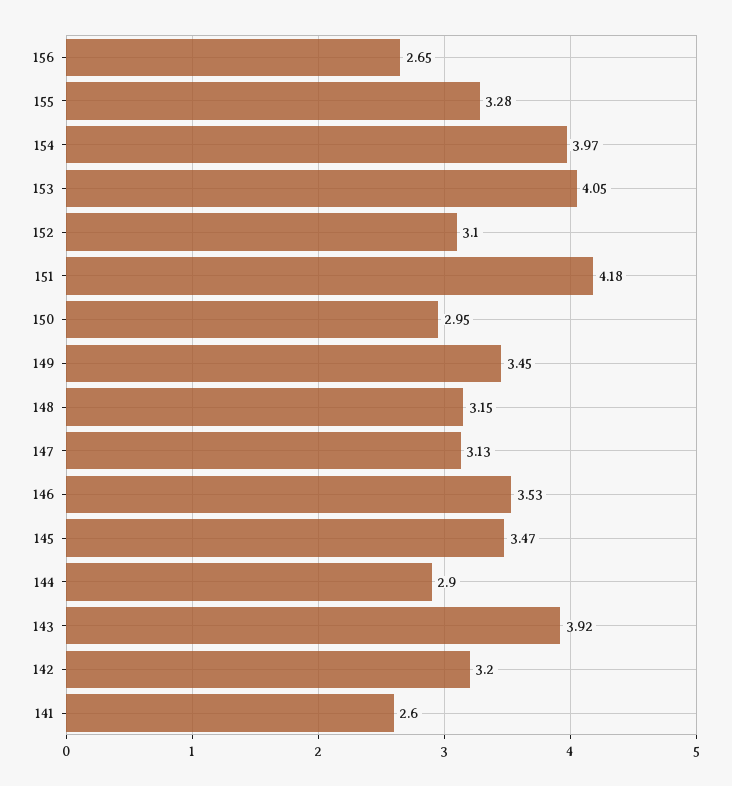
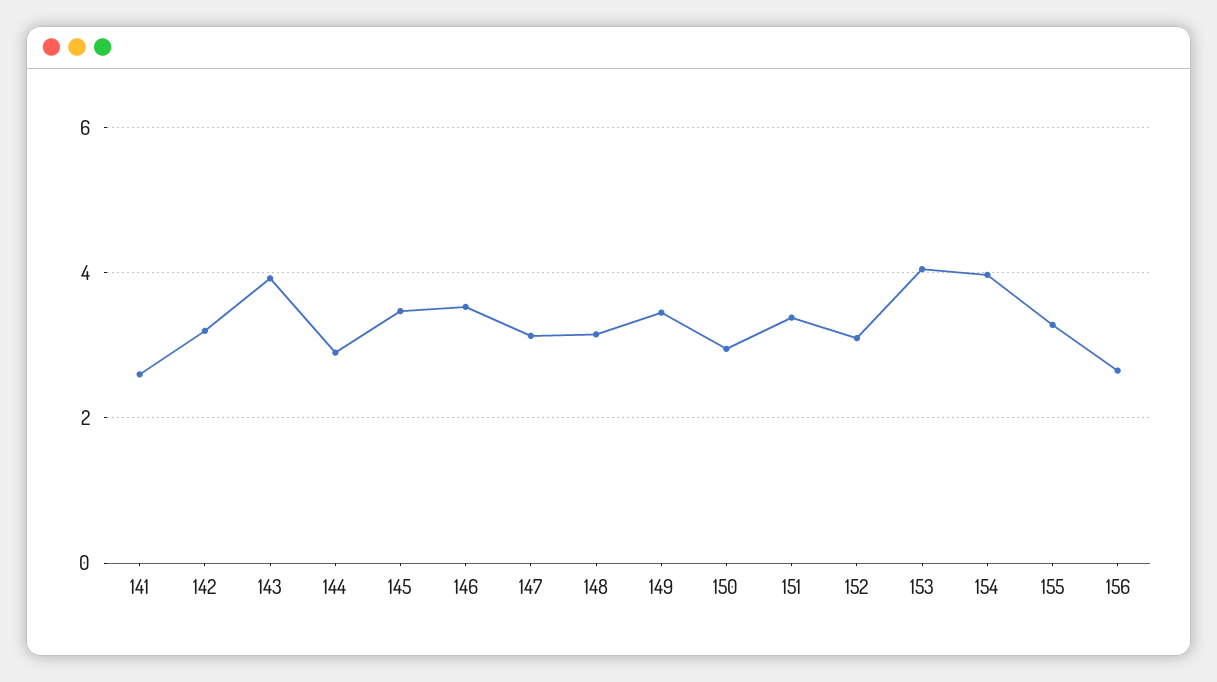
151: 4.18 -> 3.4

